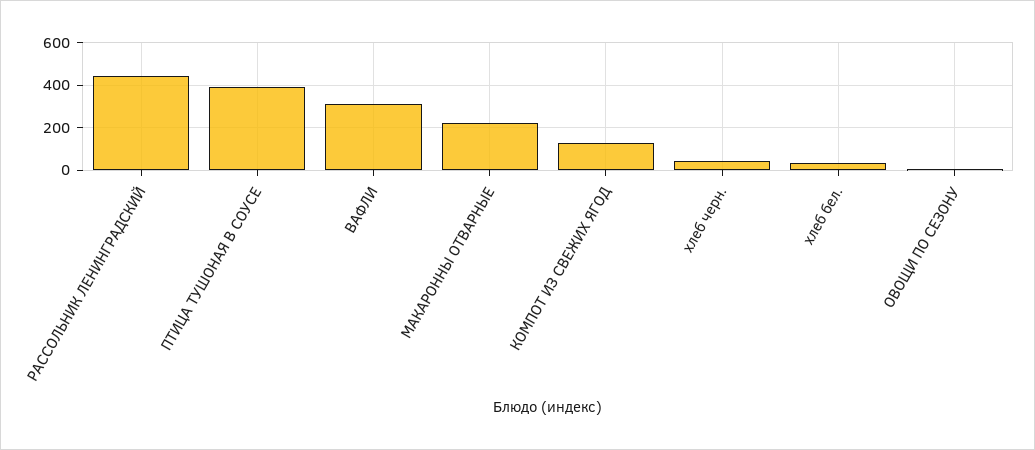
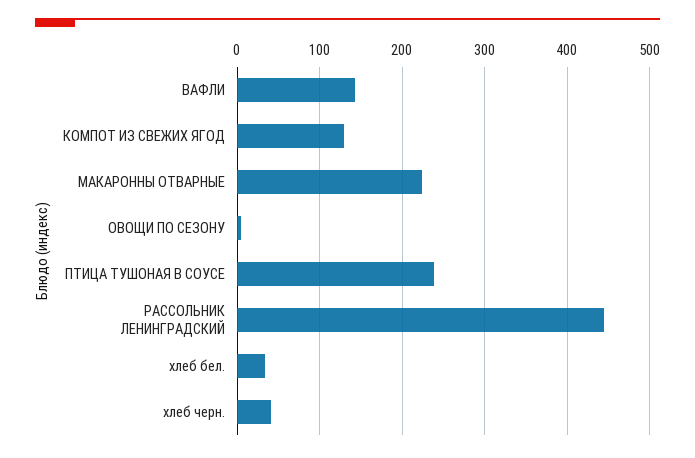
ПТИЦА ТУШОНАЯ В СОУСЕ: 400 -> 240
ВАФЛИ: 300 -> 140

